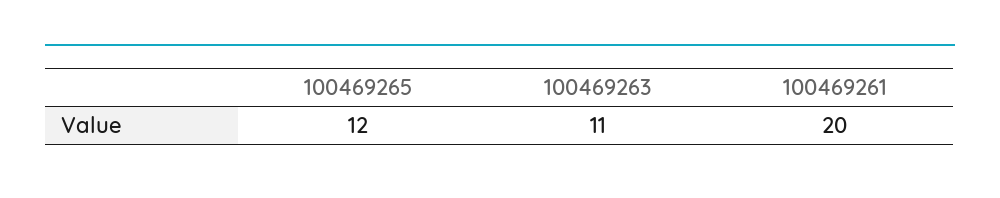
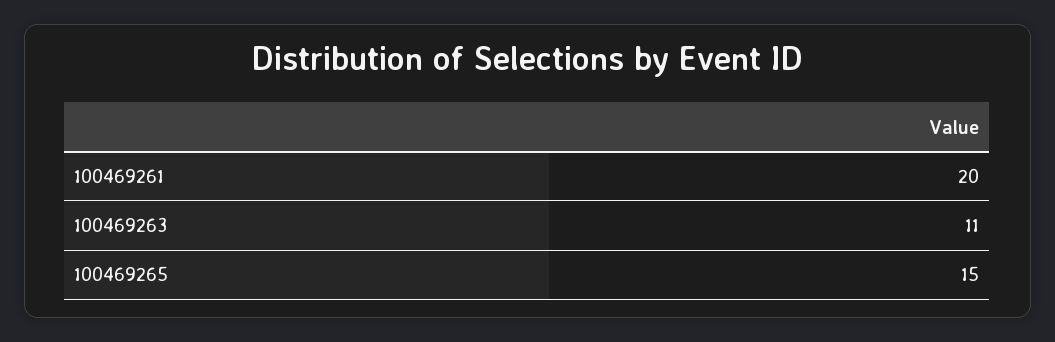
100469265: 12 -> 15

